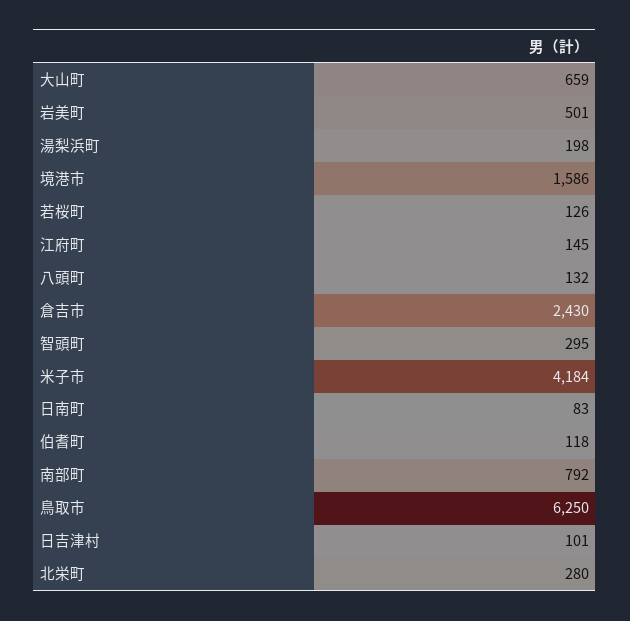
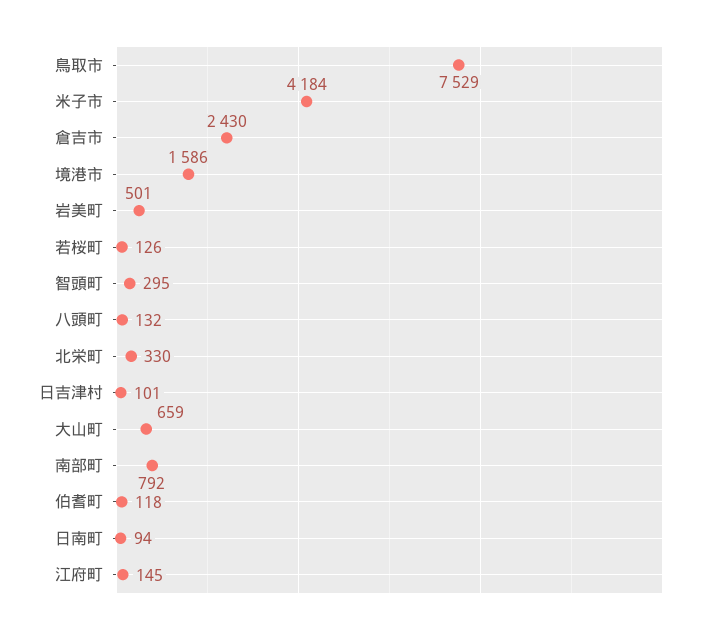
湯梨浜町: 198 -> none
日南町: 83 -> 94
鳥取市: 6250 -> 7529
北栄町: 280 -> 330

